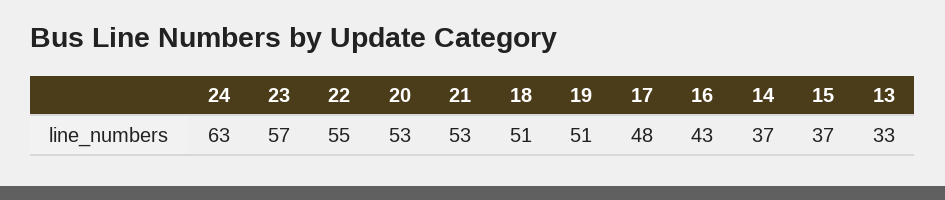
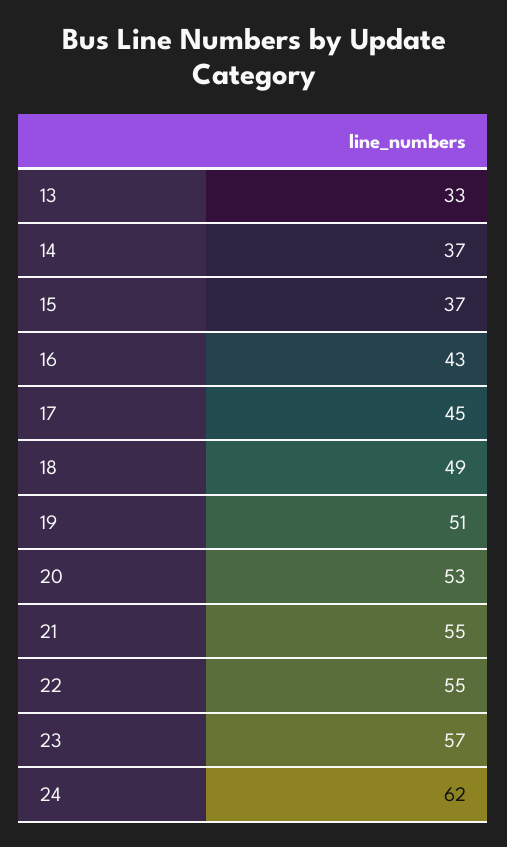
24: 63 -> 62
21: 53 -> 55
18: 51 -> 49
17: 48 -> 45

